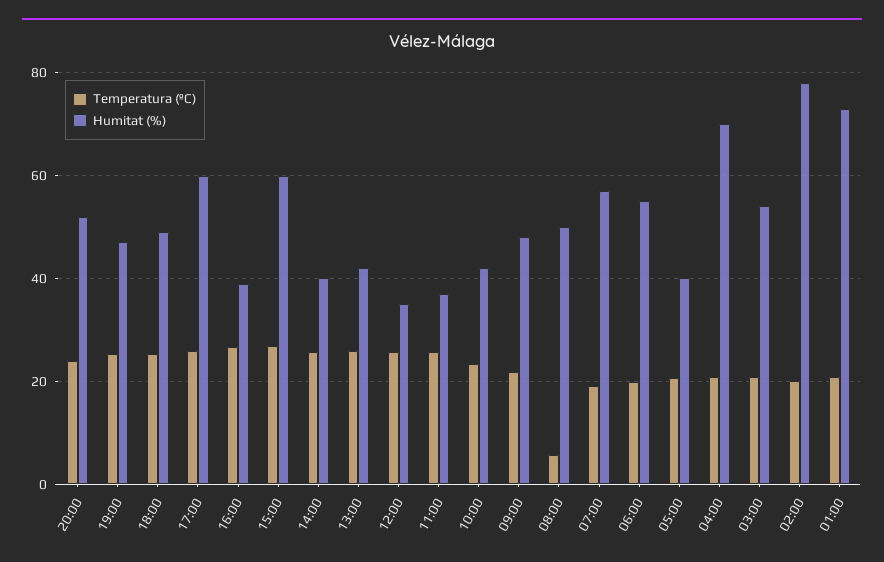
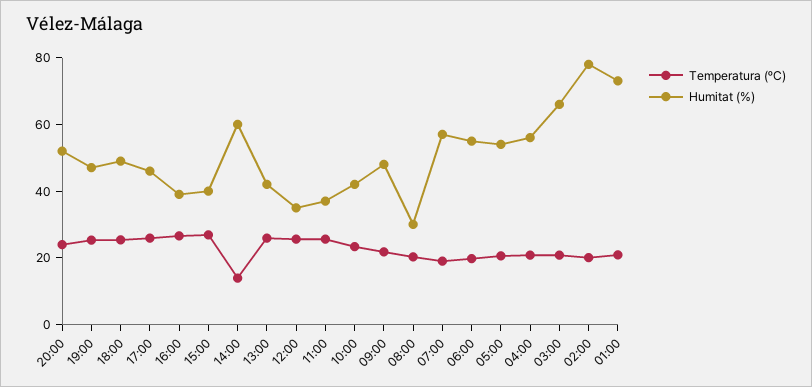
Humitat (%), 17:00: 60 -> 45
Humitat (%), 15:00: 60 -> 40
Temperatura (ºC), 14:00: 26 -> 15
Humitat (%), 14:00: 40 -> 60
Temperatura (ºC), 08:00: 6 -> 20
Humitat (%), 08:00: 50 -> 30
Humitat (%), 05:00: 40 -> 55
Humitat (%), 04:00: 70 -> 55
Humitat (%), 03:00: 54 -> 65

